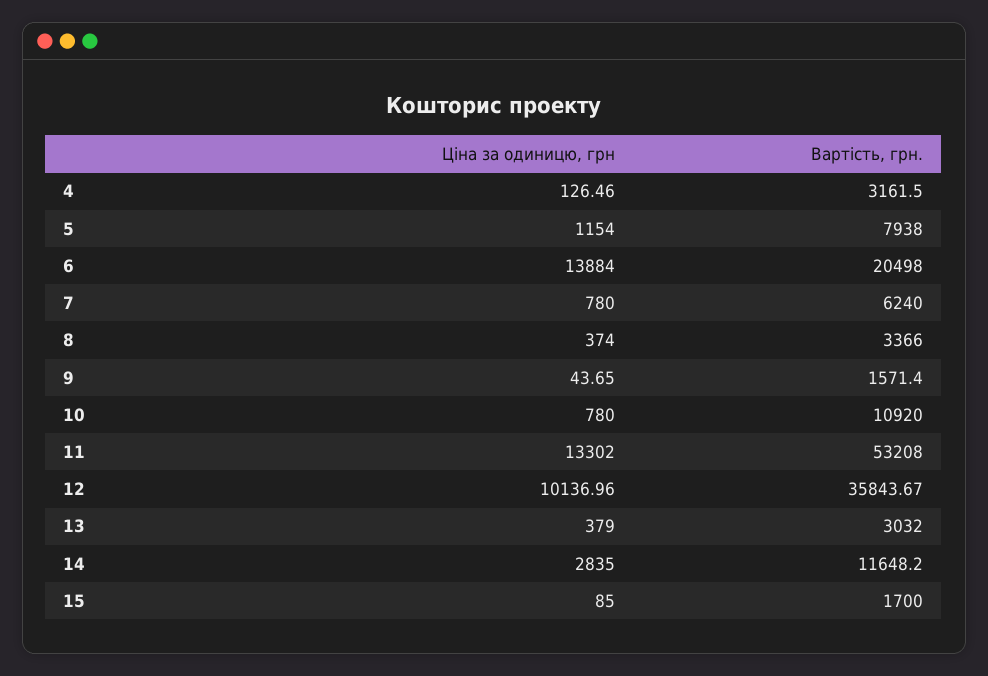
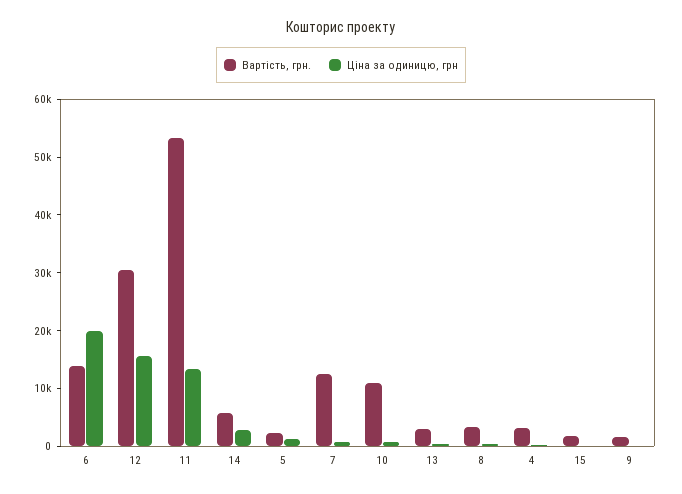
Вартість, грн., 5: 7938 -> 2000
Ціна за одиницю, грн, 6: 13884 -> 20000
Вартість, грн., 6: 20498 -> 14000
Вартість, грн., 7: 6240 -> 12000
Ціна за одиницю, грн, 12: 10136.96 -> 16000
Вартість, грн., 12: 35843.67 -> 30000
Вартість, грн., 14: 11648.2 -> 6000

